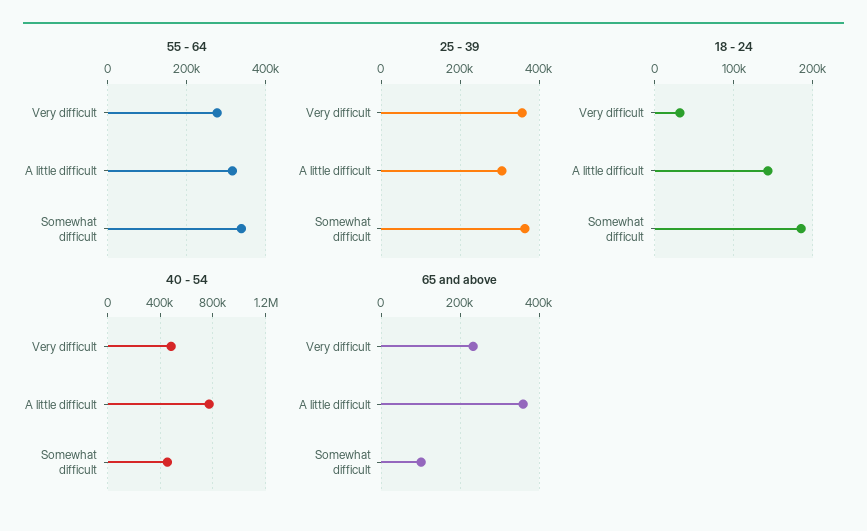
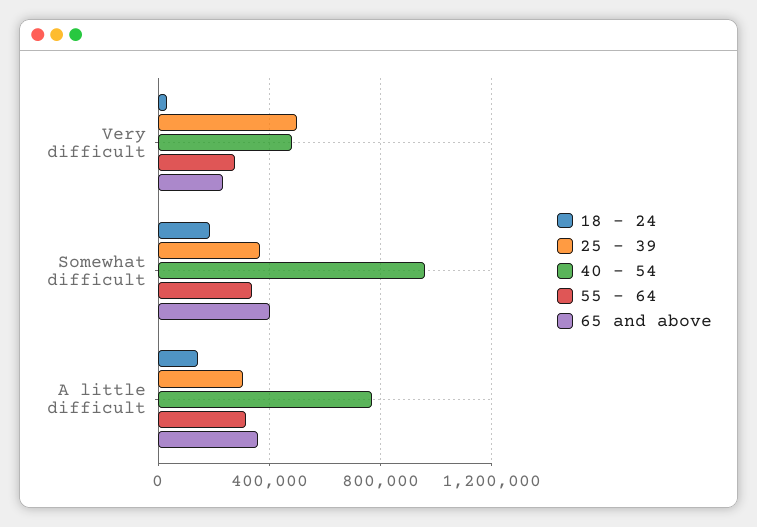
25 - 39, Very difficult: 360000 -> 500000
40 - 54, Somewhat difficult: 450000 -> 950000
65 and above, Somewhat difficult: 100000 -> 400000

